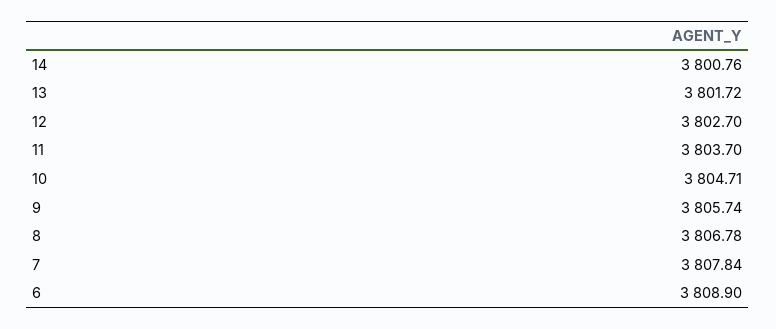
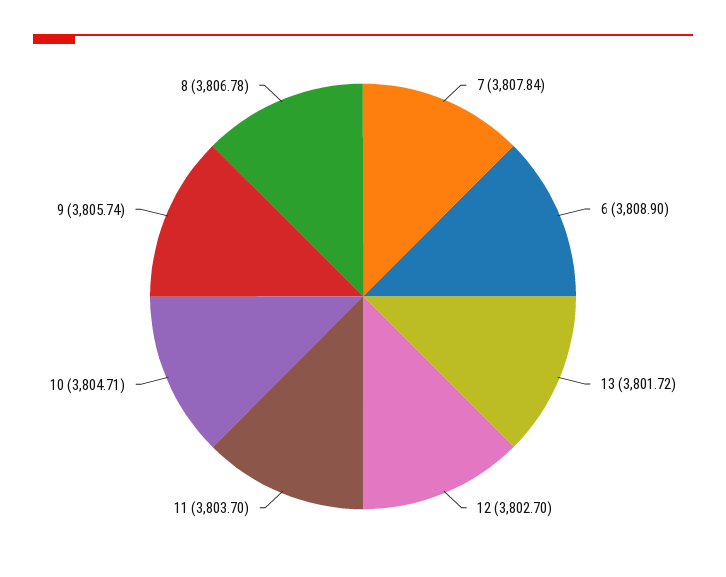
14: 3800.76 -> none

